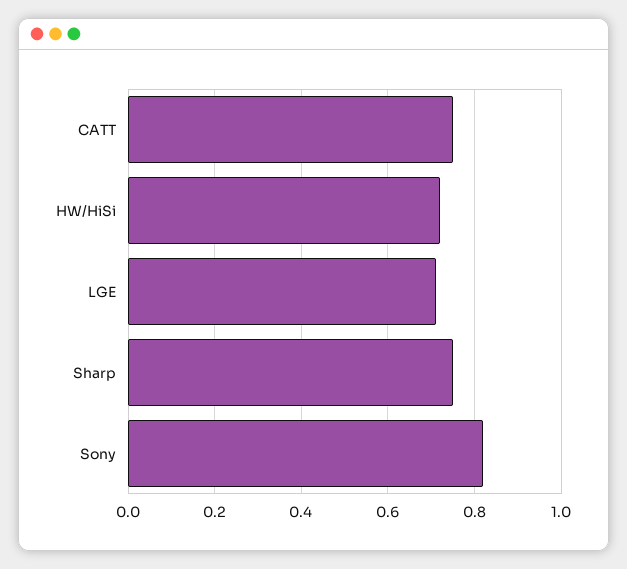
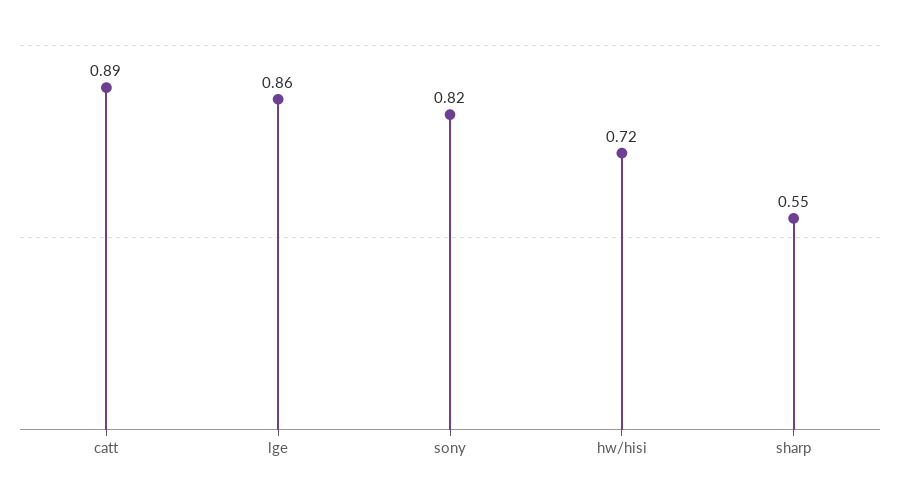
CATT: 0.75 -> 0.89
LGE: 0.7 -> 0.86
Sharp: 0.75 -> 0.55

